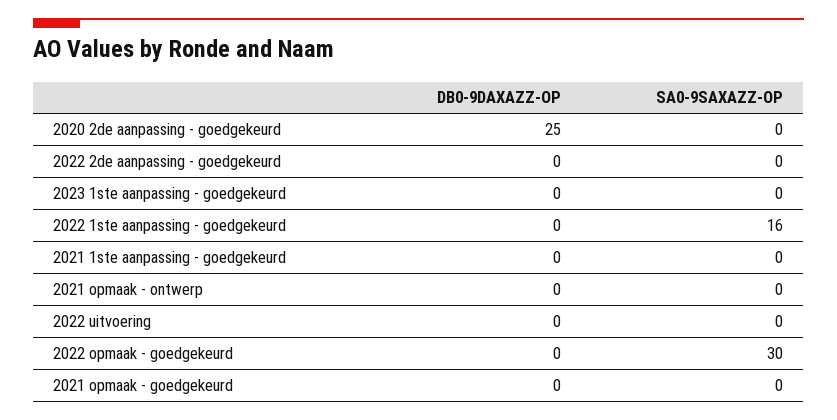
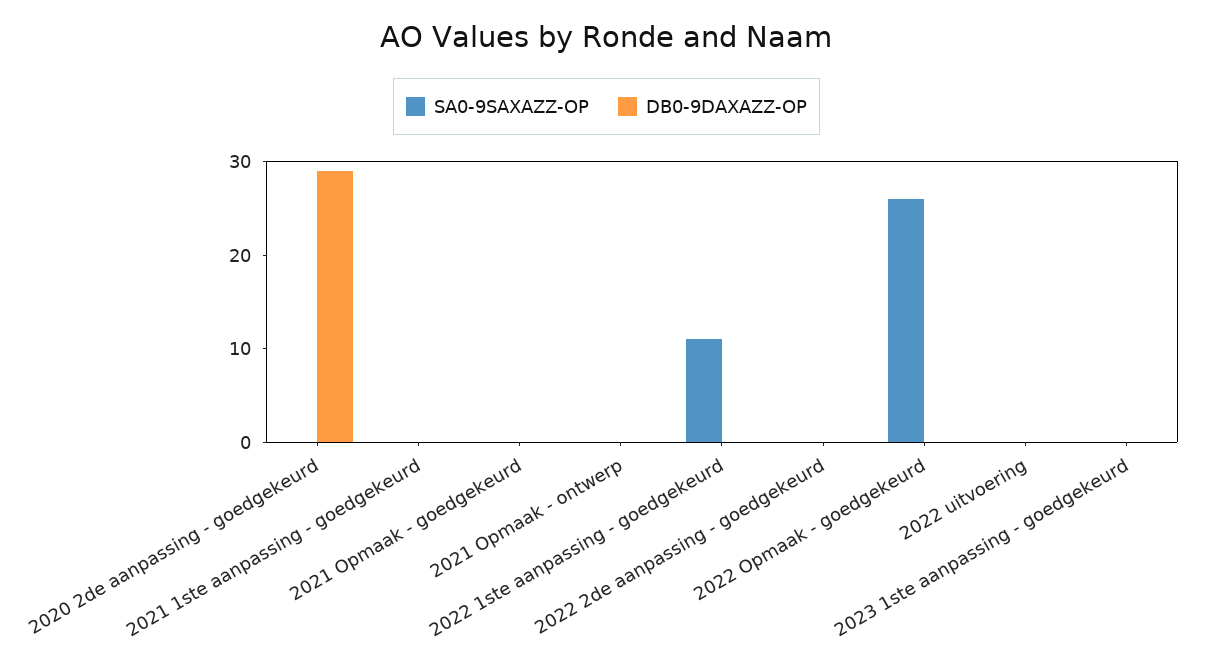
DB0-9DAXAZZ-OP, 2020 2de aanpassing - goedgekeurd: 25 -> 29
SA0-9SAXAZZ-OP, 2022 1ste aanpassing - goedgekeurd: 16 -> 11
SA0-9SAXAZZ-OP, 2022 opmaak - goedgekeurd: 30 -> 26

